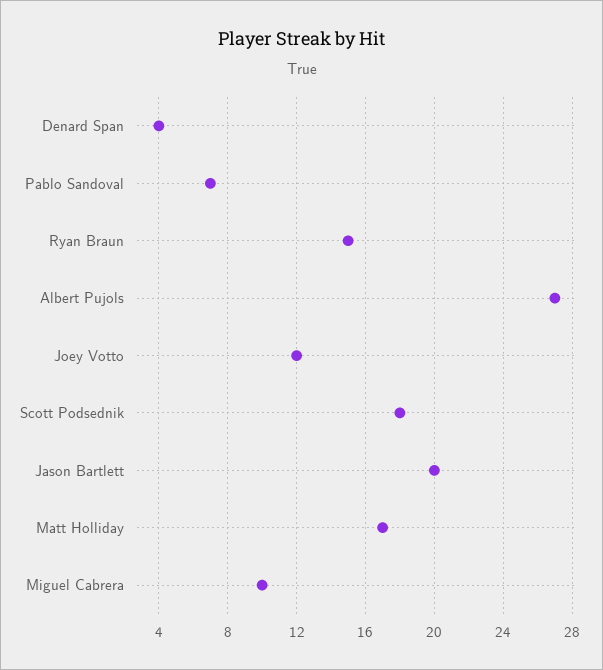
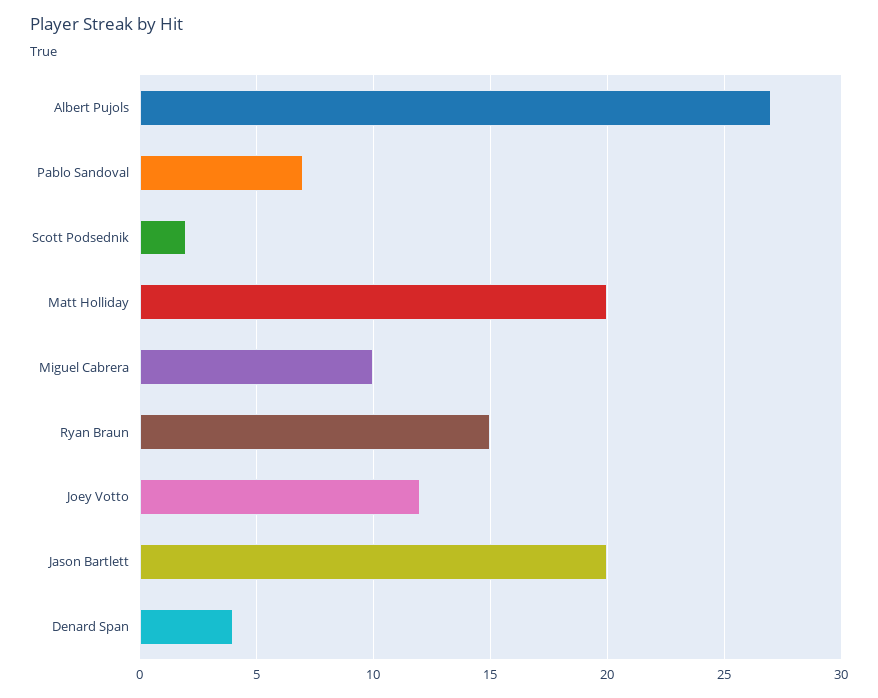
Scott Podsednik: 18 -> 2
Matt Holliday: 17 -> 20

